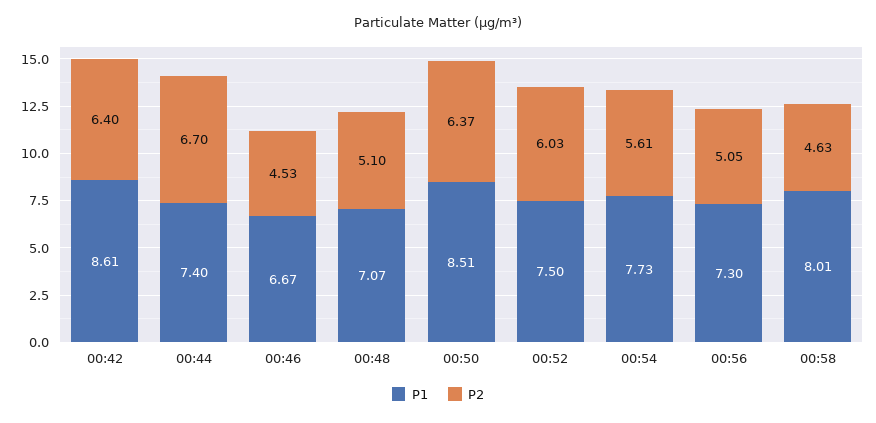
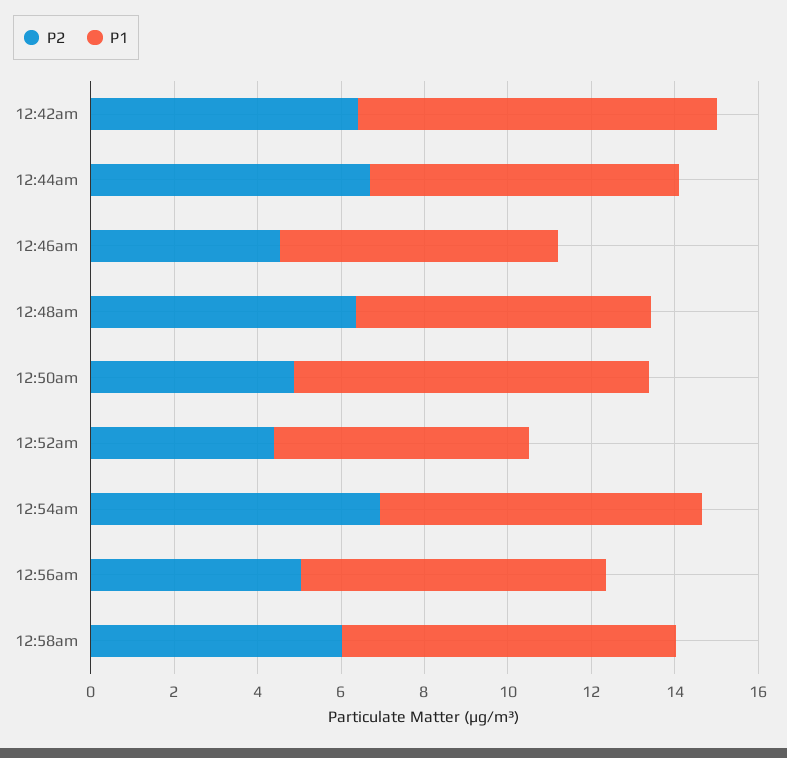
P2, 00:48: 5.1 -> 6.5
P2, 00:50: 6.37 -> 5
P1, 00:52: 7.5 -> 6
P2, 00:52: 6.03 -> 4.5
P2, 00:54: 5.61 -> 7
P2, 00:58: 4.63 -> 6

